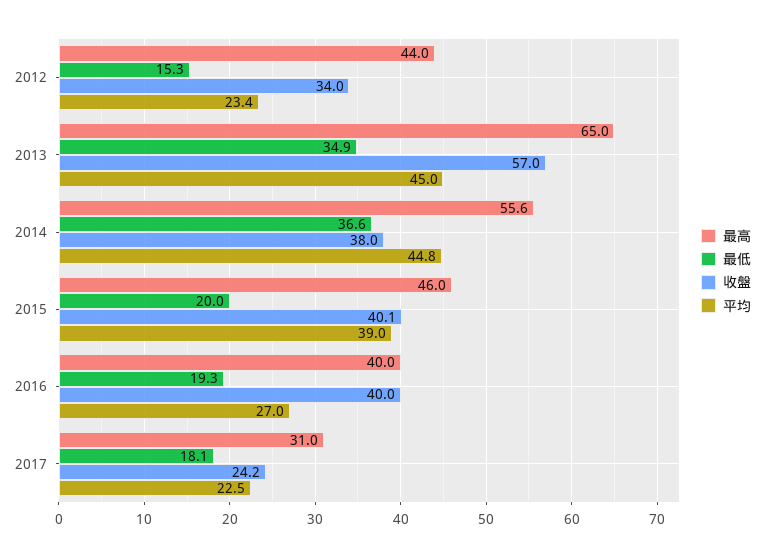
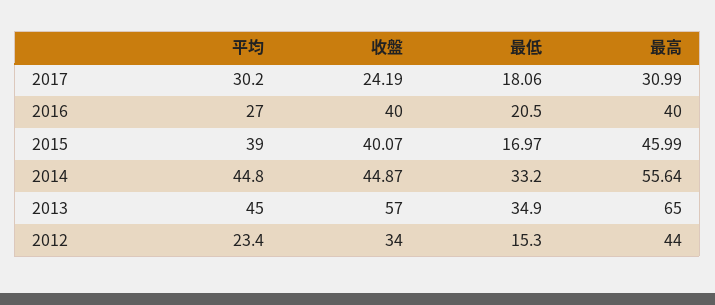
最低, 2014: 36.6 -> 33.2
收盤, 2014: 38 -> 44.87
最低, 2015: 20 -> 16.97
最低, 2016: 19.3 -> 20.5
平均, 2017: 22.5 -> 30.2

